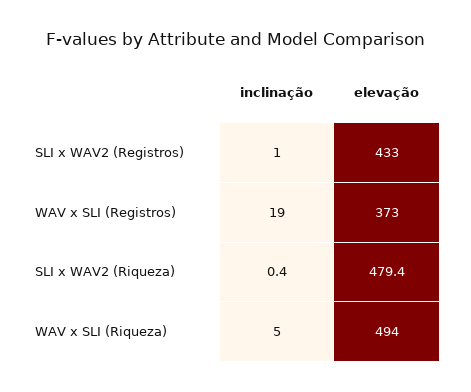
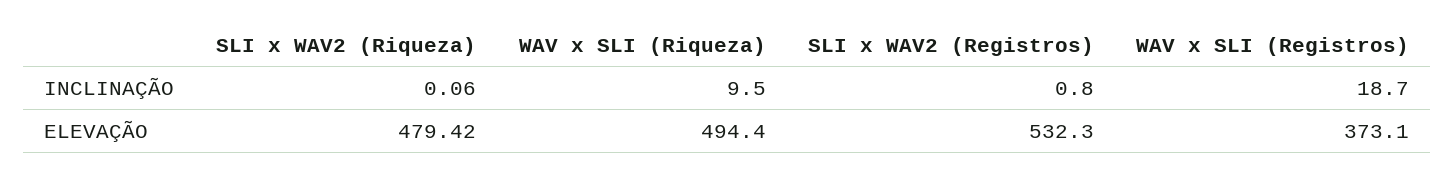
elevação, SLI x WAV2 (Registros): 433 -> 532.3
inclinação, SLI x WAV2 (Riqueza): 0.4 -> 0.06
inclinação, WAV x SLI (Riqueza): 5 -> 9.5

